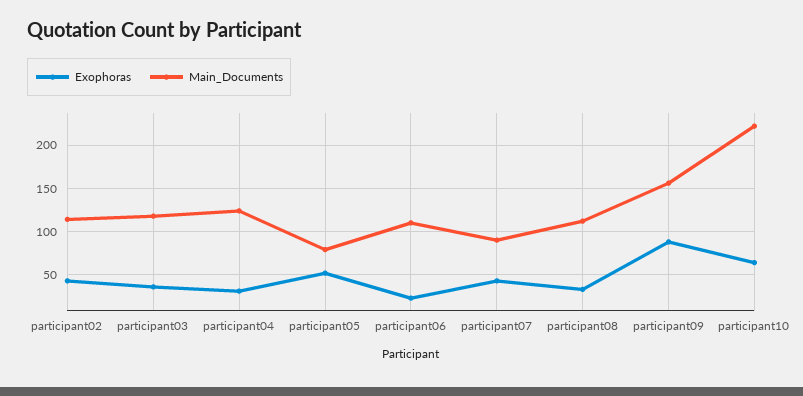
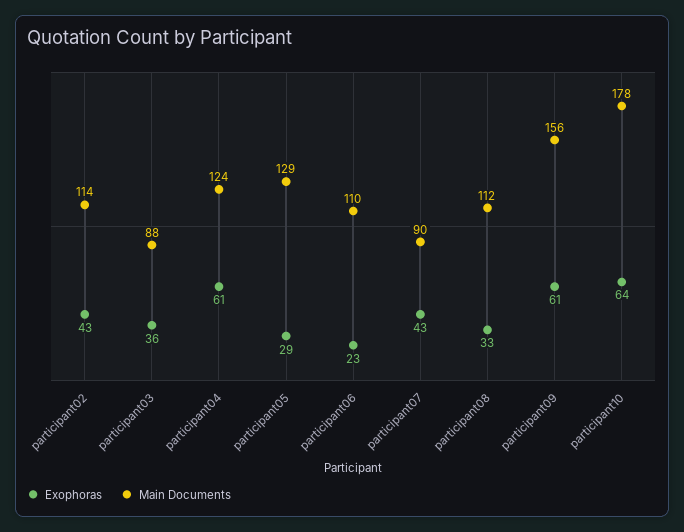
Main_Documents, participant03: 120 -> 88
Exophoras, participant04: 30 -> 61
Exophoras, participant05: 50 -> 29
Main_Documents, participant05: 80 -> 129
Exophoras, participant09: 90 -> 61
Main_Documents, participant10: 220 -> 178

